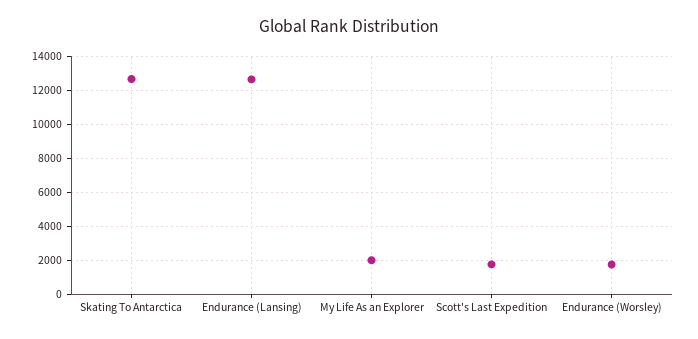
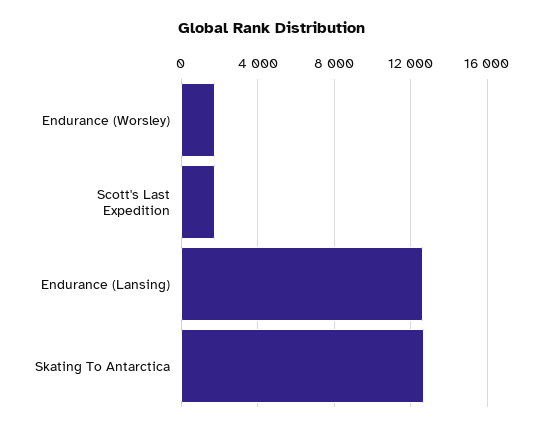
My Life As an Explorer: 2000 -> none

